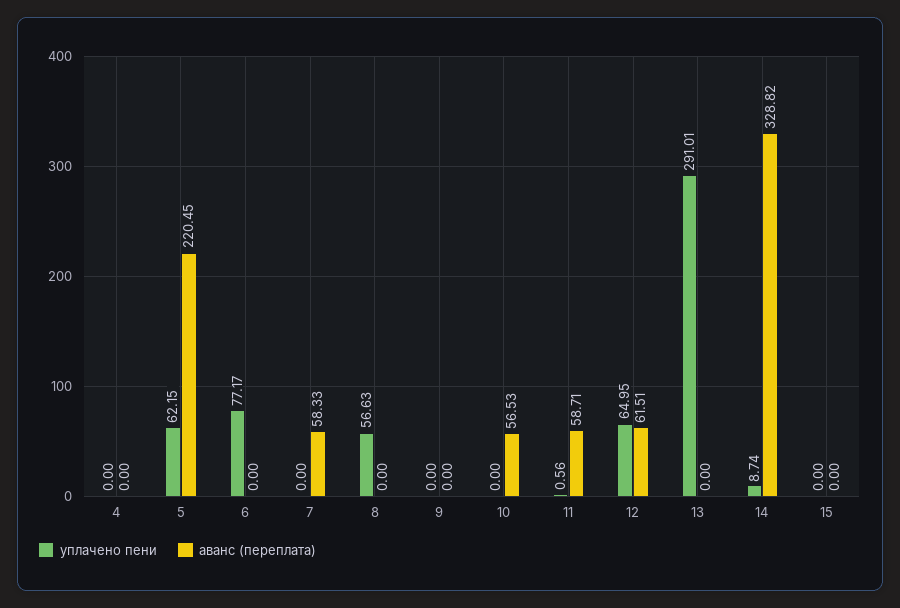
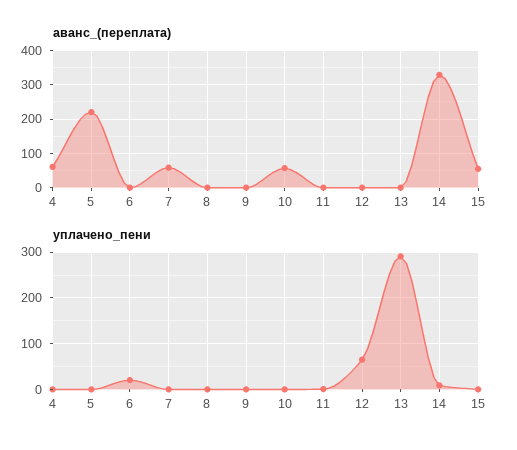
аванс (переплата), 4: 0 -> 60
уплачено пени, 5: 62.15 -> 0
уплачено пени, 6: 77.17 -> 20
уплачено пени, 8: 56.63 -> 0
аванс (переплата), 11: 58.71 -> 0
аванс (переплата), 12: 61.51 -> 0
аванс (переплата), 15: 0 -> 60

